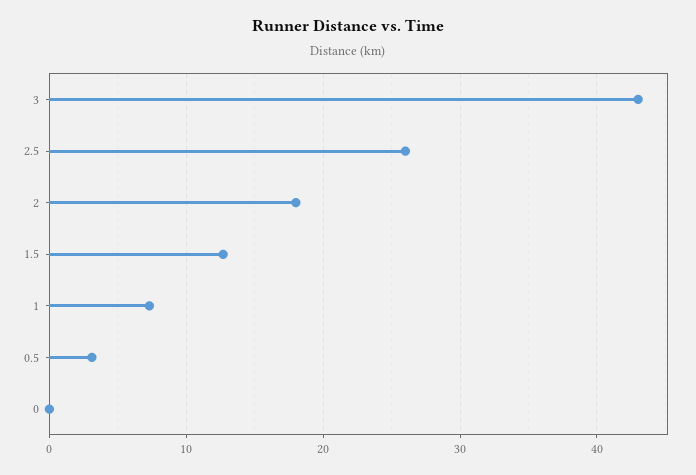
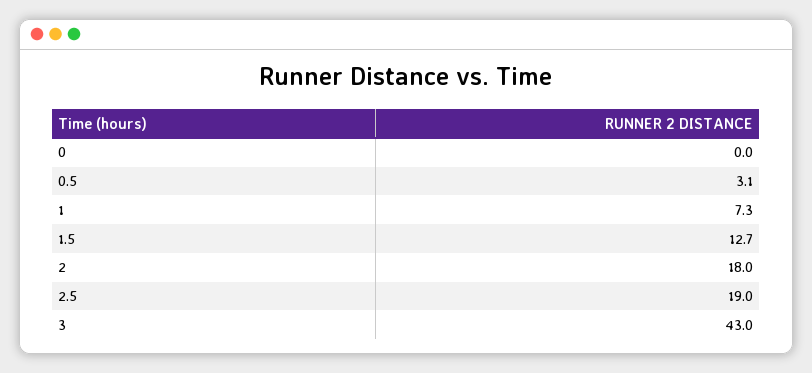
2.5: 26 -> 19

